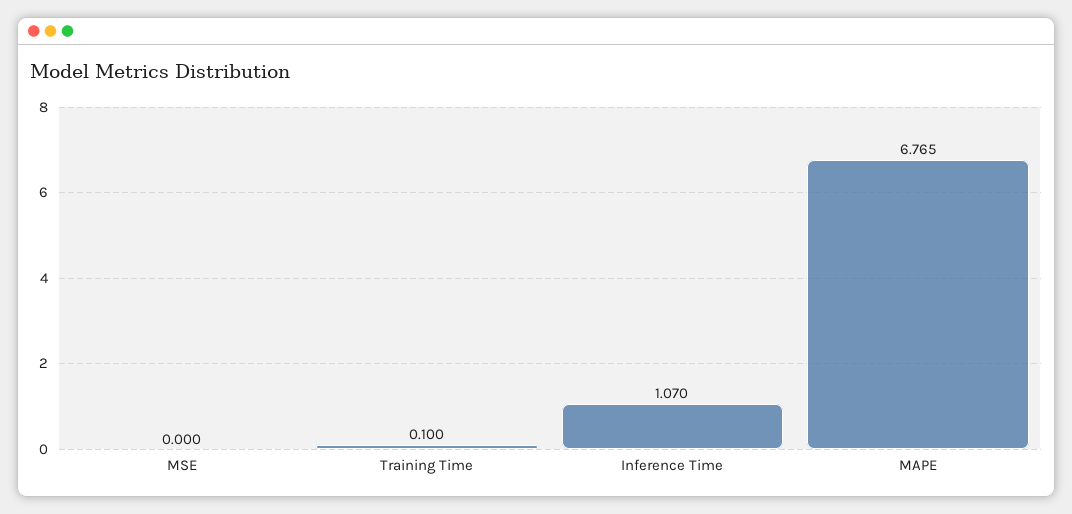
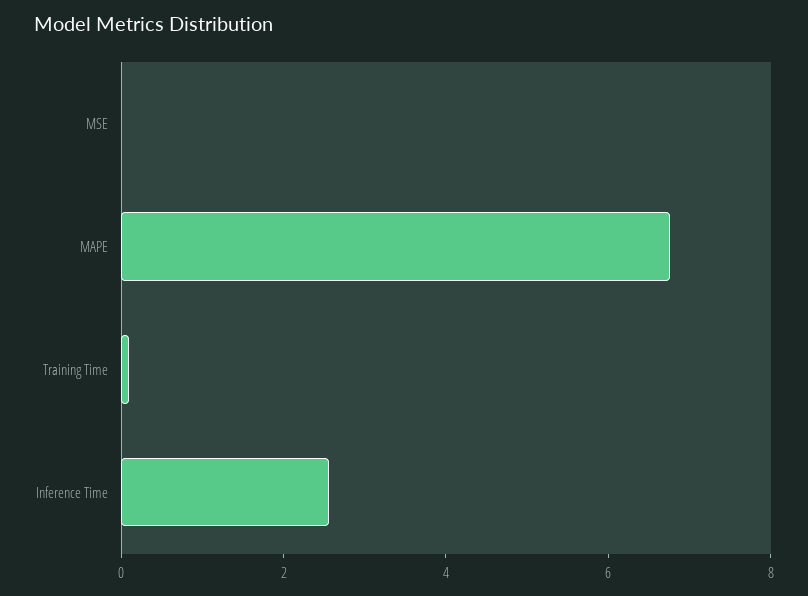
Inference Time: 1.07 -> 2.5

